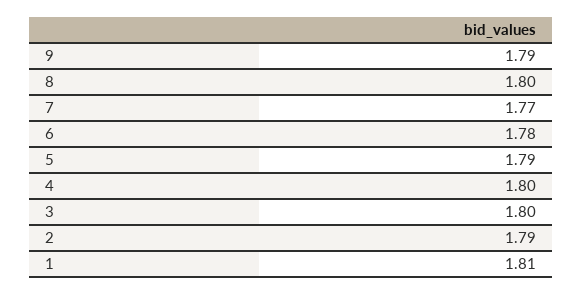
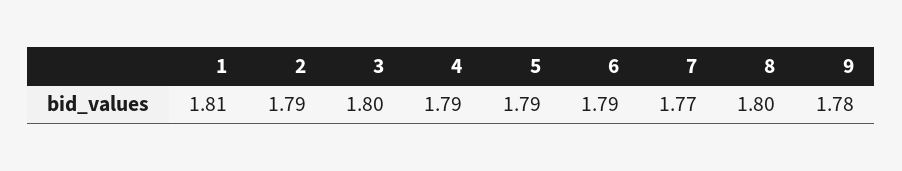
9: 1.79 -> 1.78
6: 1.78 -> 1.79
4: 1.8 -> 1.79

